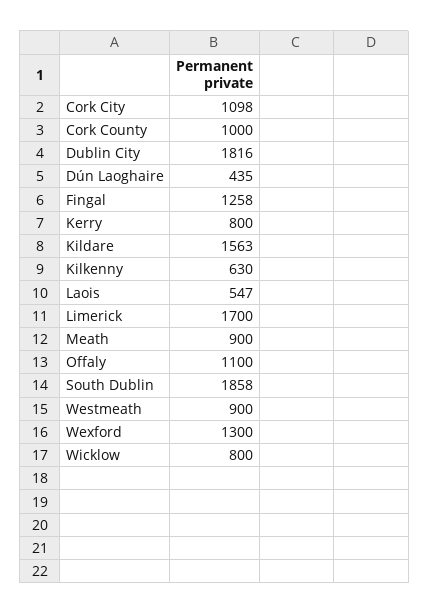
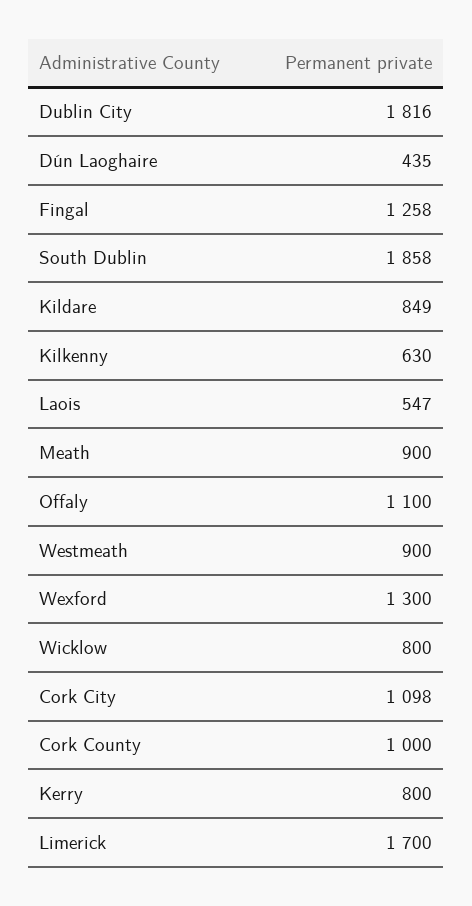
Kildare: 1563 -> 849

